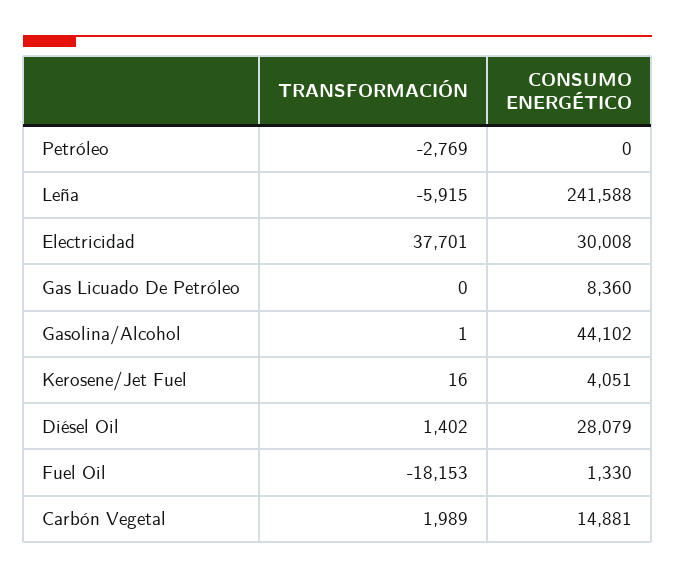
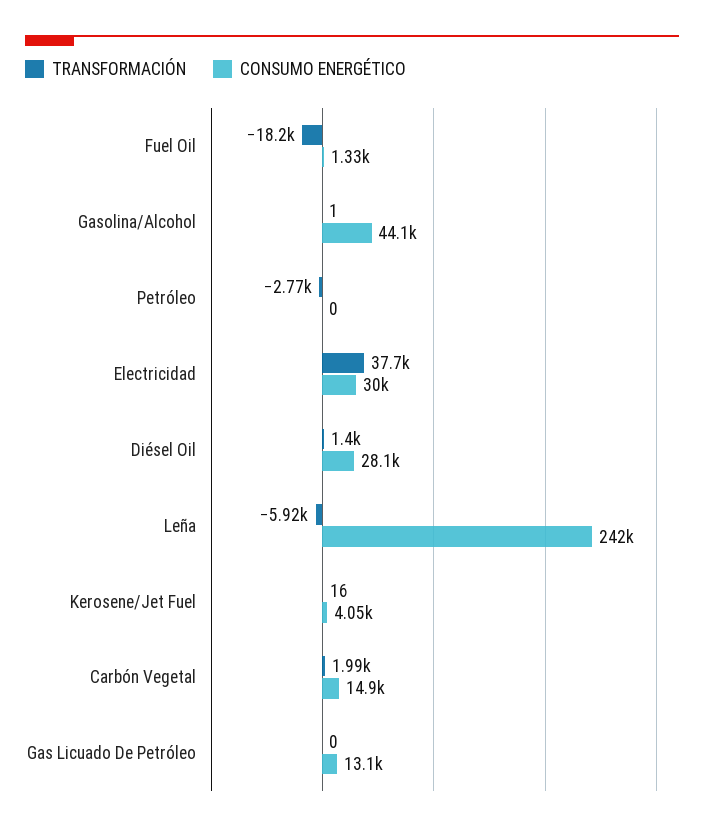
CONSUMO ENERGÉTICO, Gas Licuado De Petróleo: 8360 -> 13100

